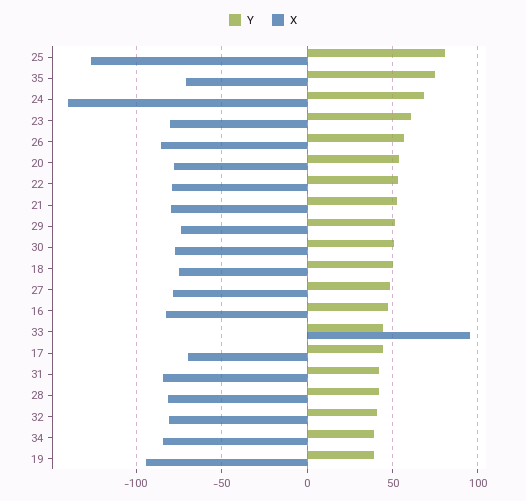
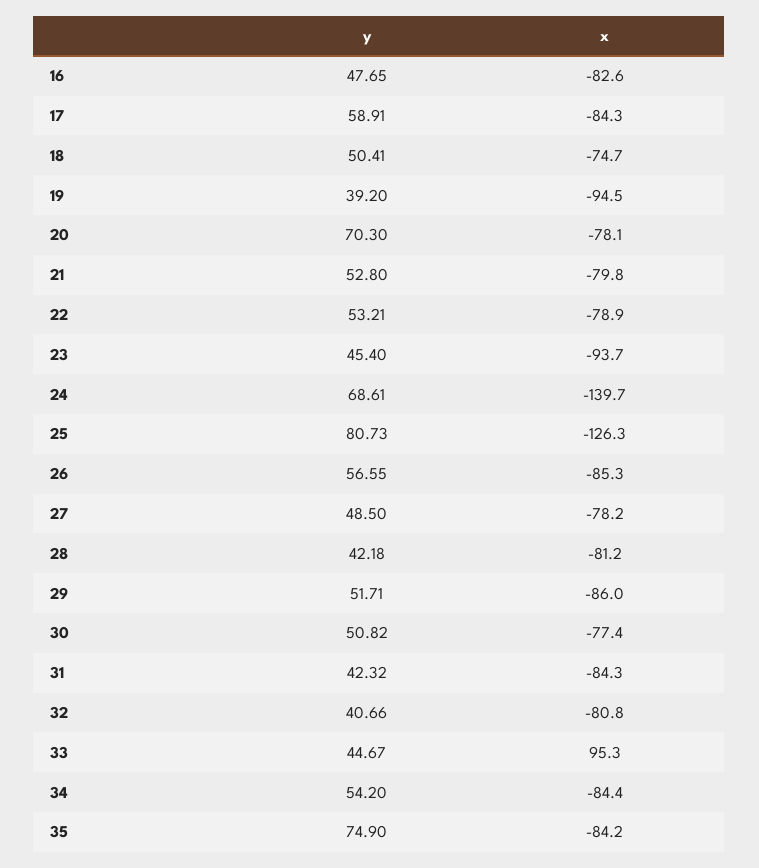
X, 35: -70 -> -84.2
Y, 23: 60 -> 45.4
X, 23: -80 -> -93.7
Y, 20: 55 -> 70.3
X, 29: -75 -> -86
Y, 17: 45 -> 58.91
X, 17: -70 -> -84.3
Y, 34: 40 -> 54.2

